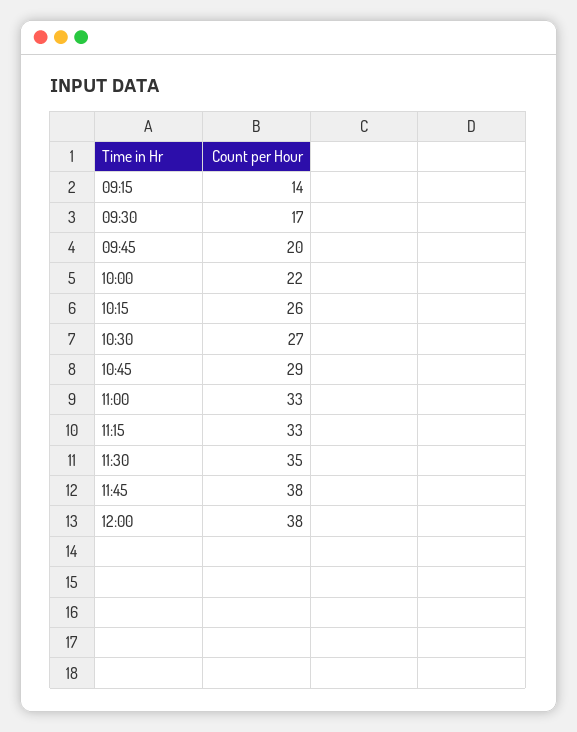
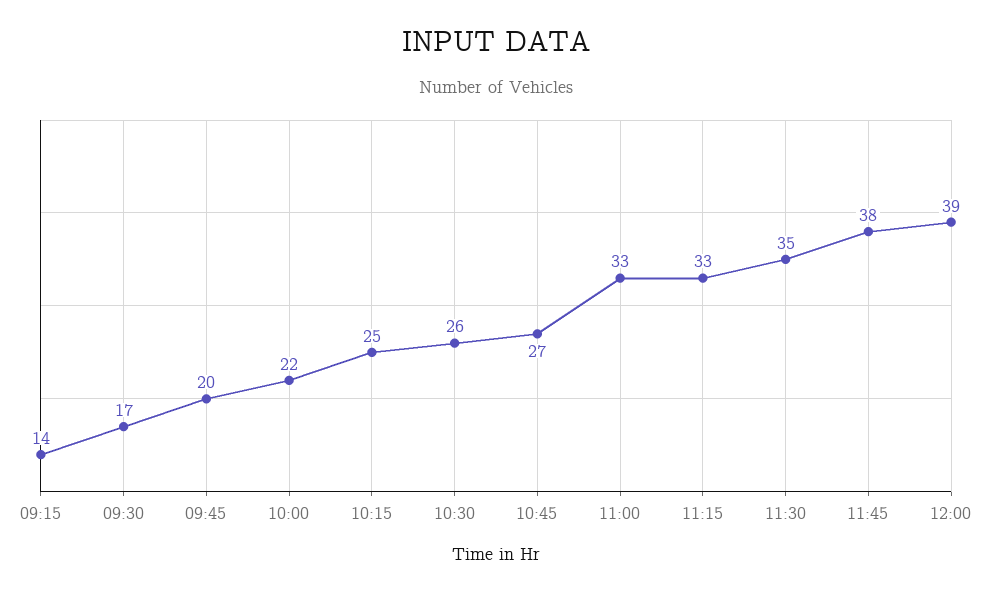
10:15: 26 -> 25
10:30: 27 -> 26
10:45: 29 -> 27
12:00: 38 -> 39

